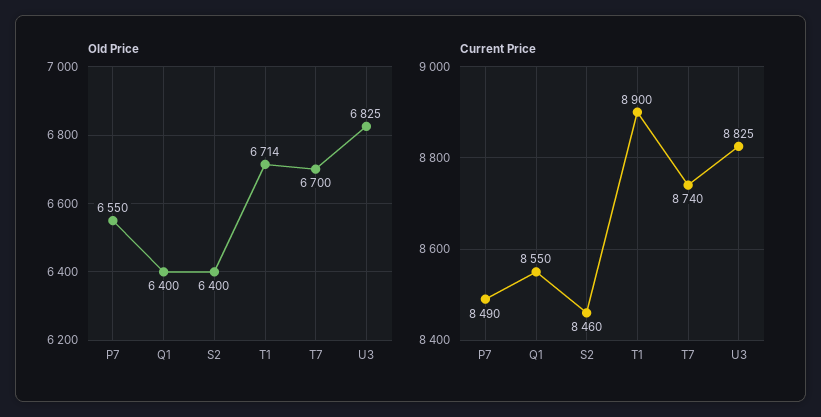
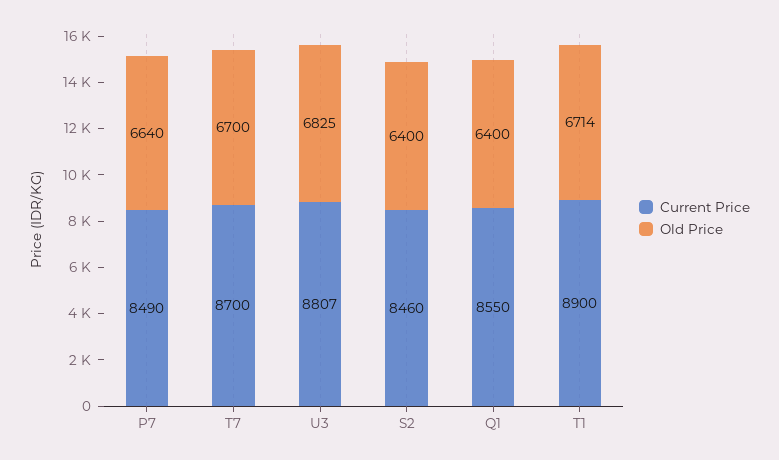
Old Price, P7: 6550 -> 6640
Current Price, T7: 8740 -> 8700
Current Price, U3: 8825 -> 8807

